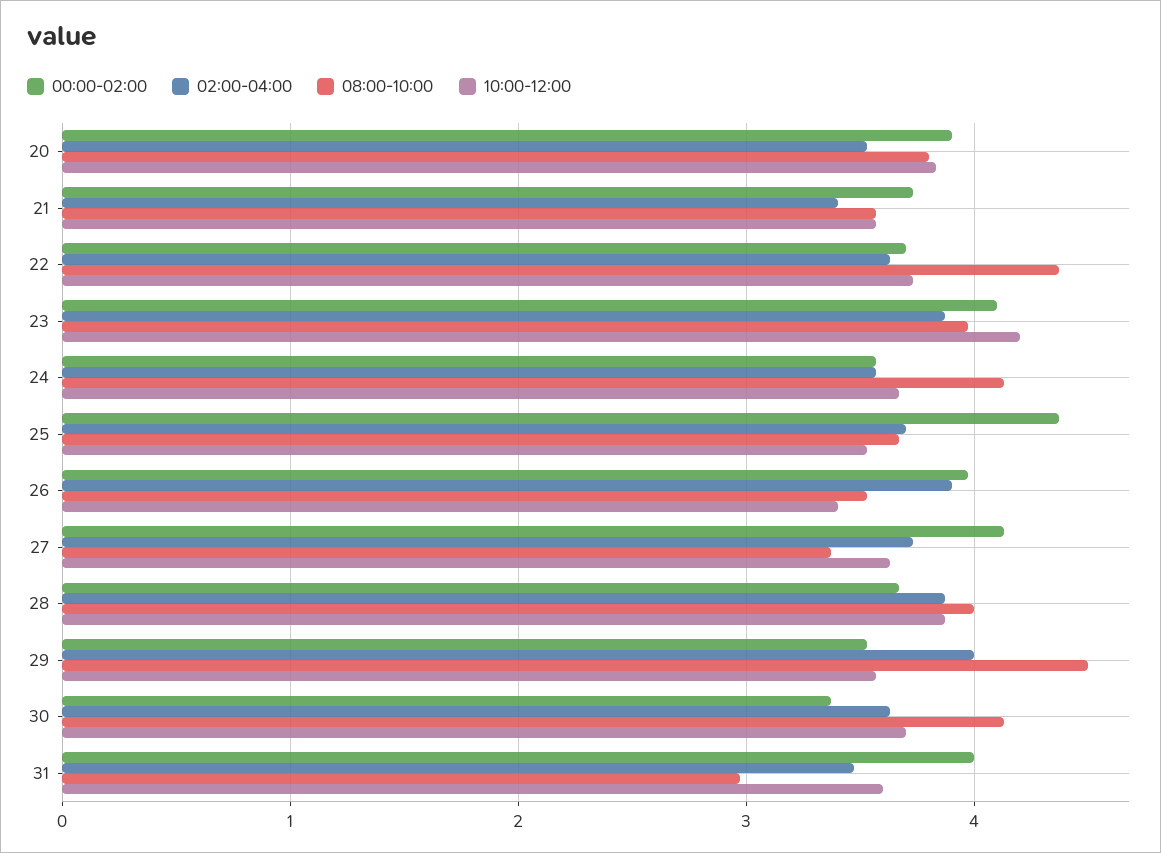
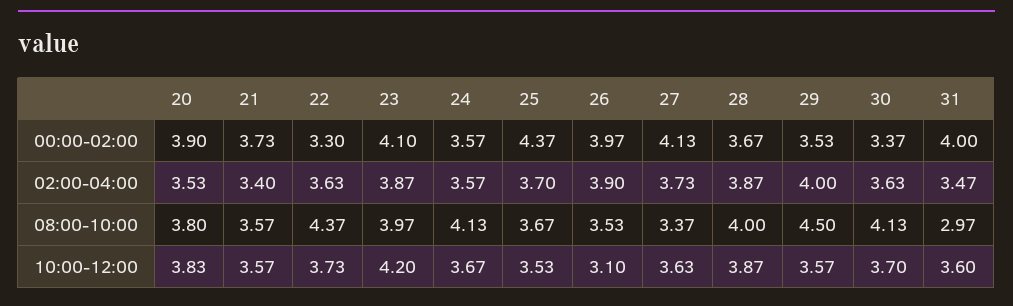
00:00-02:00, 22: 3.7 -> 3.3
10:00-12:00, 26: 3.4 -> 3.1

